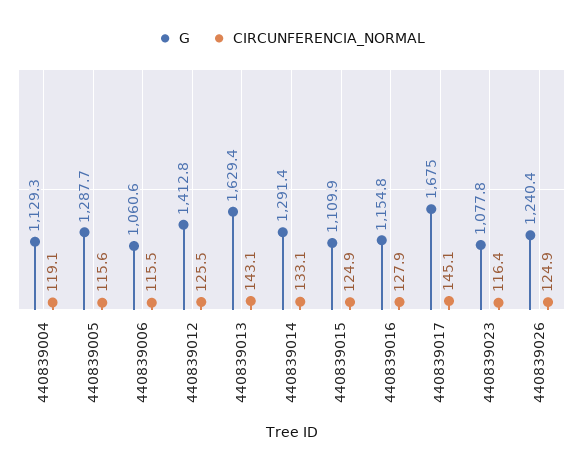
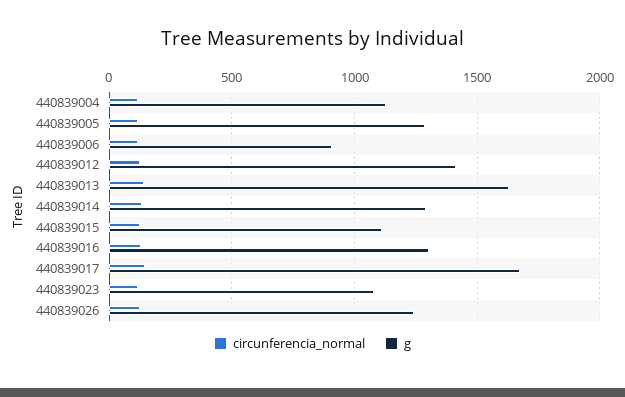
G, 440839006: 1060.6 -> 900
G, 440839016: 1154.8 -> 1300

